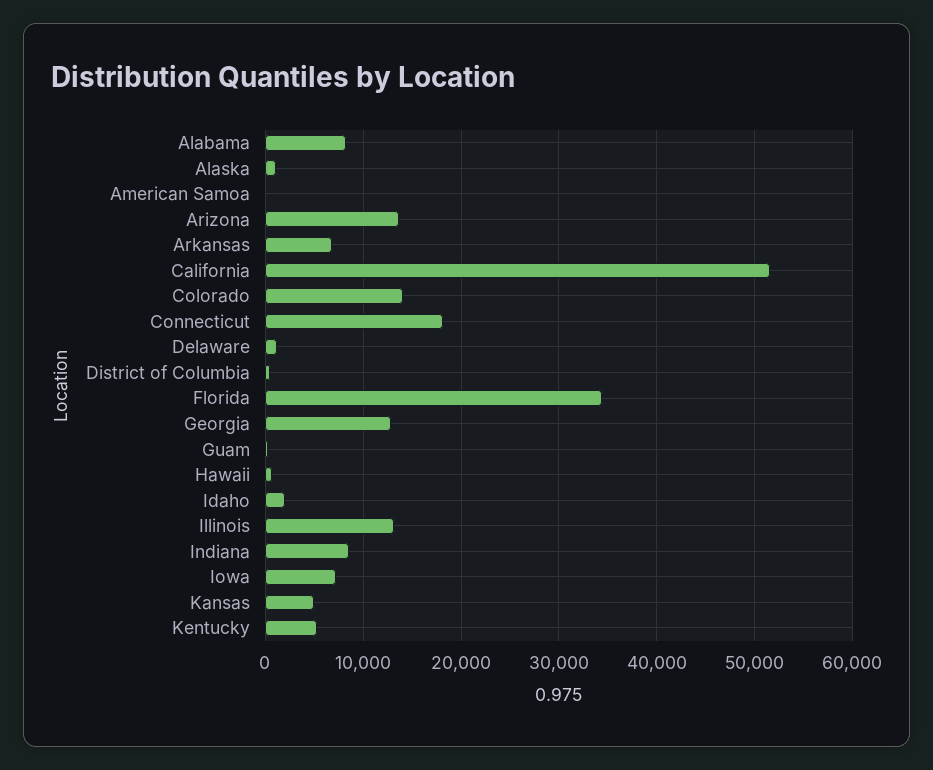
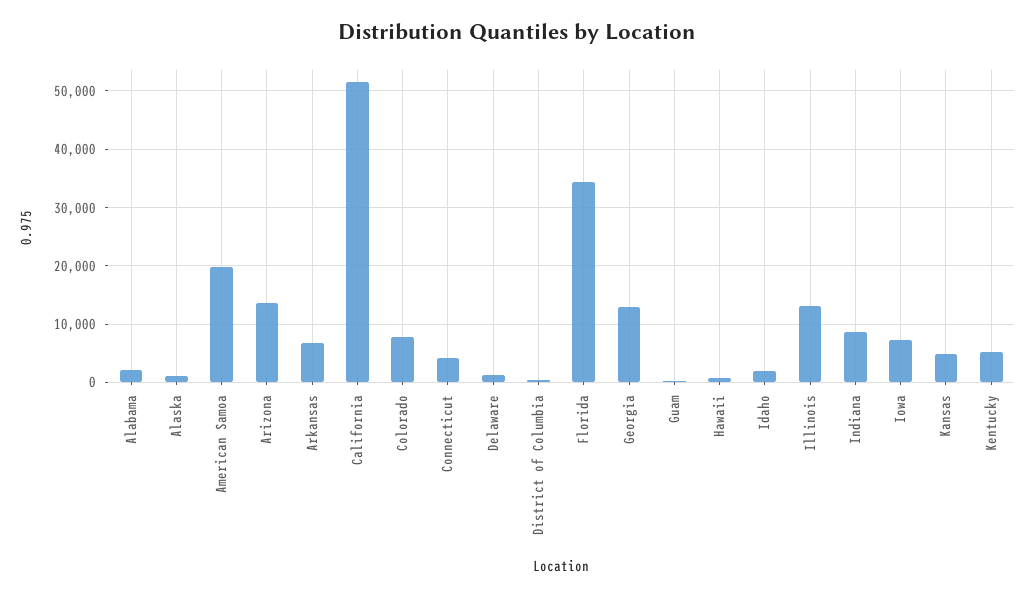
Alabama: 8000 -> 2000
American Samoa: 0 -> 20000
Colorado: 14000 -> 8000
Connecticut: 18000 -> 4000

